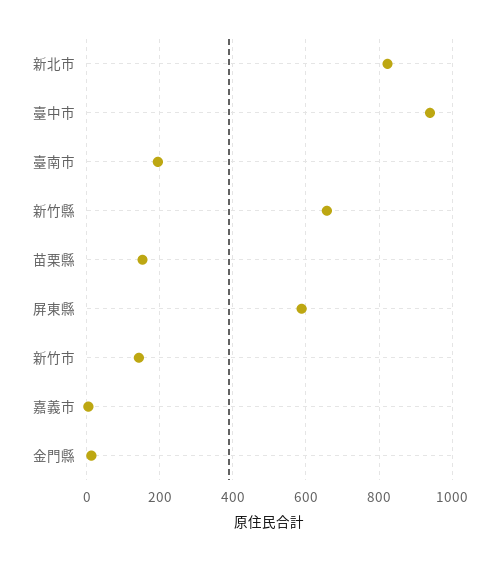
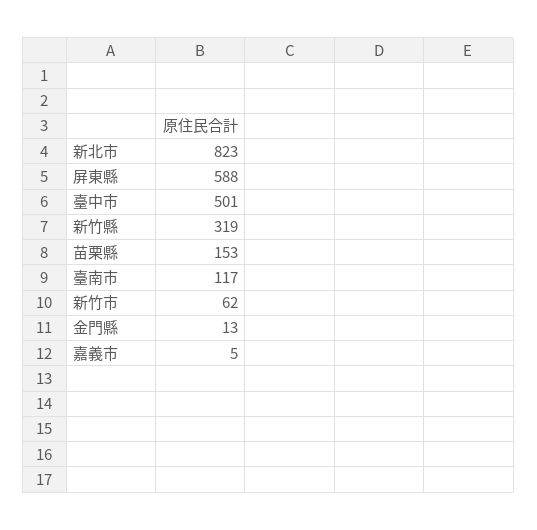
臺中市: 940 -> 501
臺南市: 200 -> 117
新竹縣: 660 -> 319
新竹市: 140 -> 62

